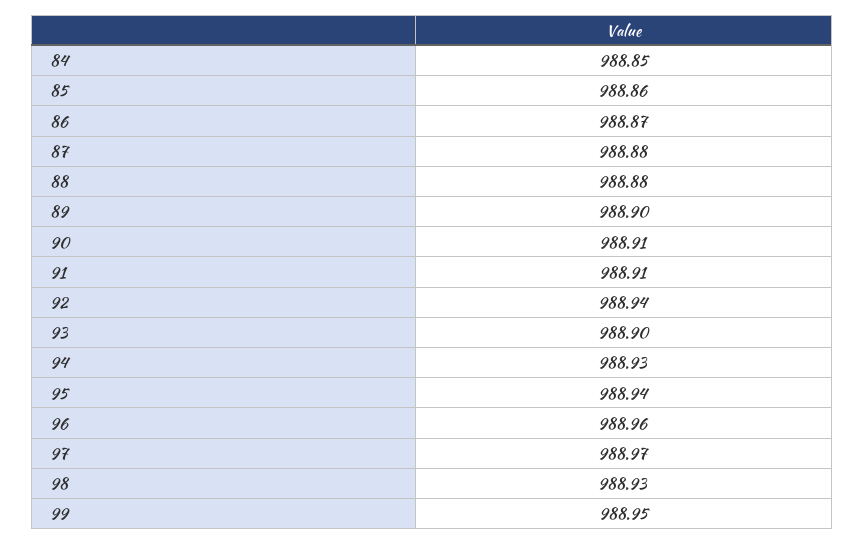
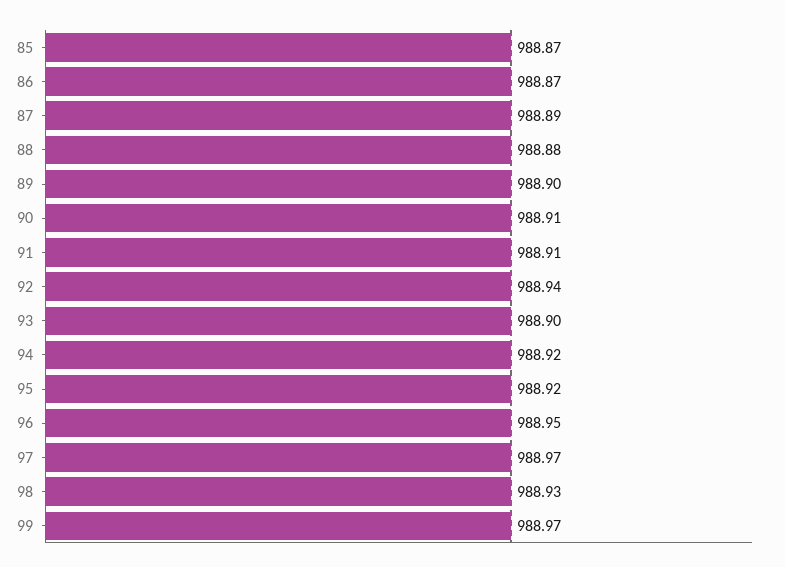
84: 988.85 -> none
85: 988.86 -> 988.87
87: 988.88 -> 988.89
94: 988.93 -> 988.92
95: 988.94 -> 988.92
96: 988.96 -> 988.95
99: 988.95 -> 988.97

